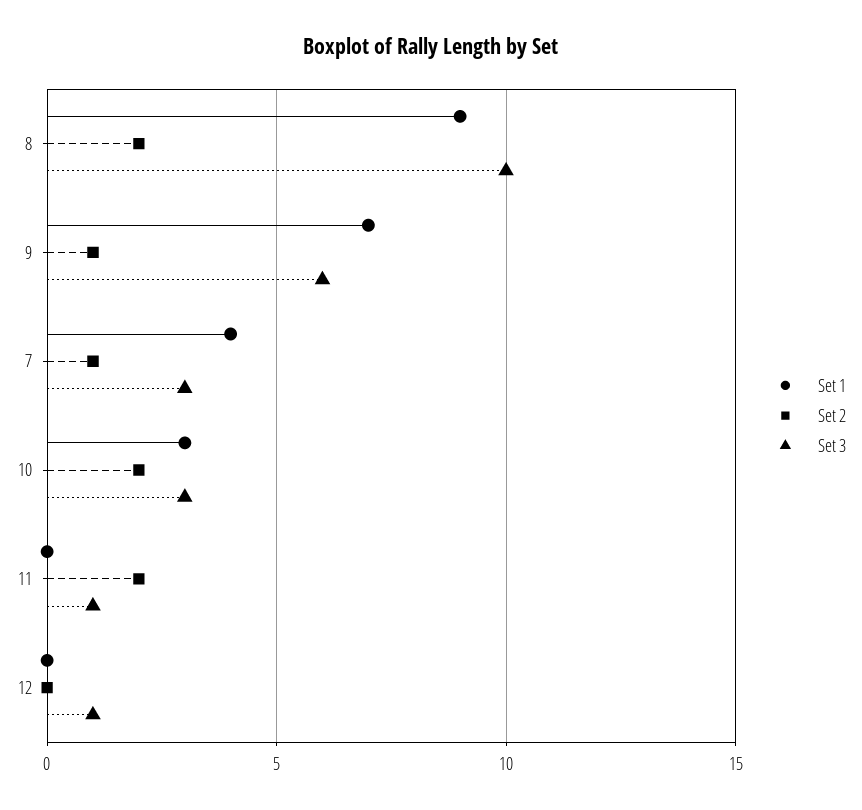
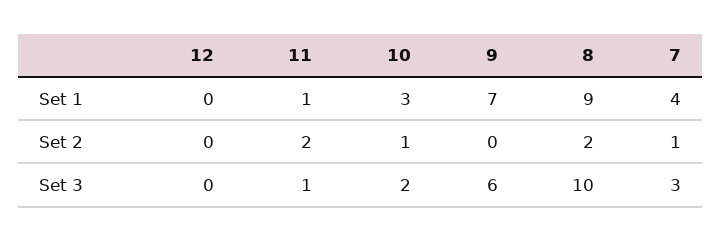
Set 2, 9: 1 -> 0
Set 2, 10: 2 -> 1
Set 3, 10: 3 -> 2
Set 1, 11: 0 -> 1
Set 3, 12: 1 -> 0

